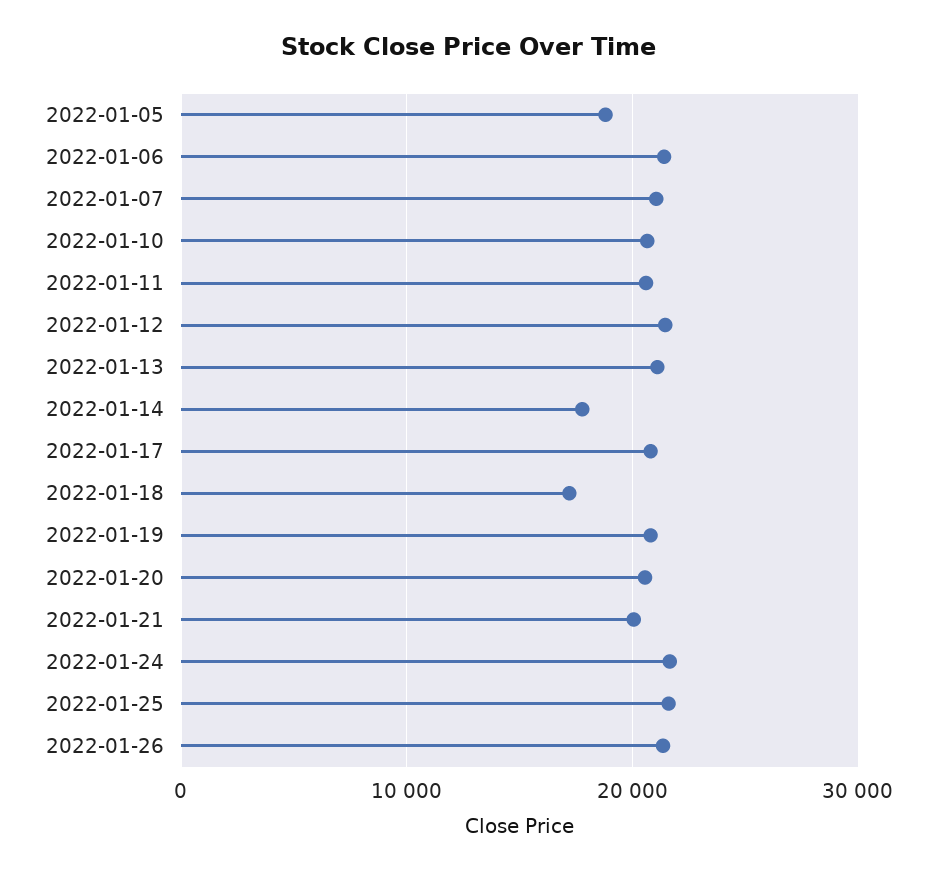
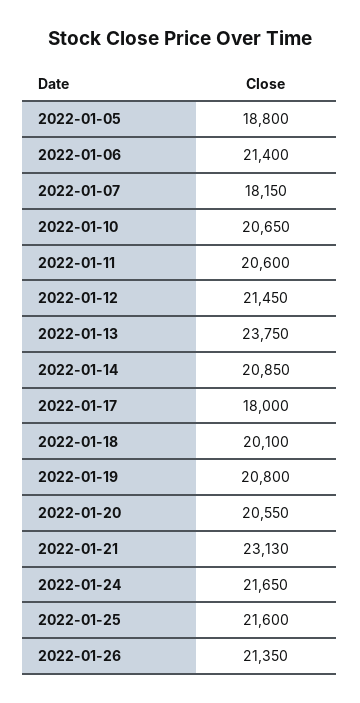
2022-01-07: 21000 -> 18150
2022-01-13: 21000 -> 23750
2022-01-14: 18000 -> 20850
2022-01-17: 21000 -> 18000
2022-01-18: 17000 -> 20100
2022-01-21: 20000 -> 23130

